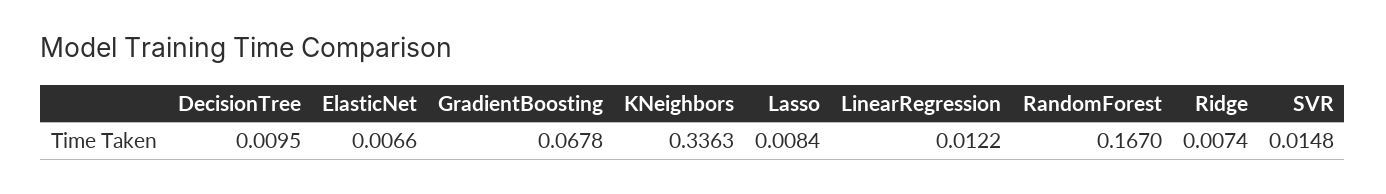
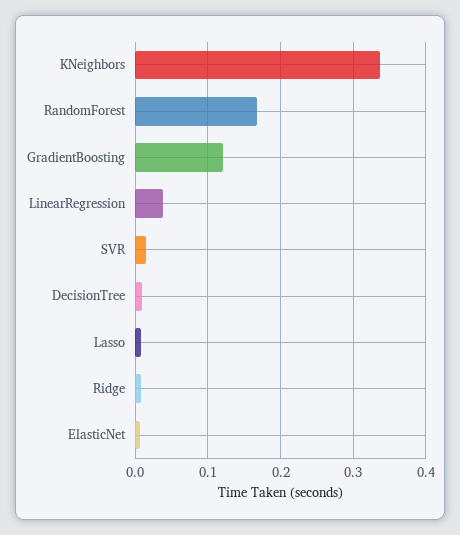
GradientBoosting: 0.0678 -> 0.12
LinearRegression: 0.0122 -> 0.04

